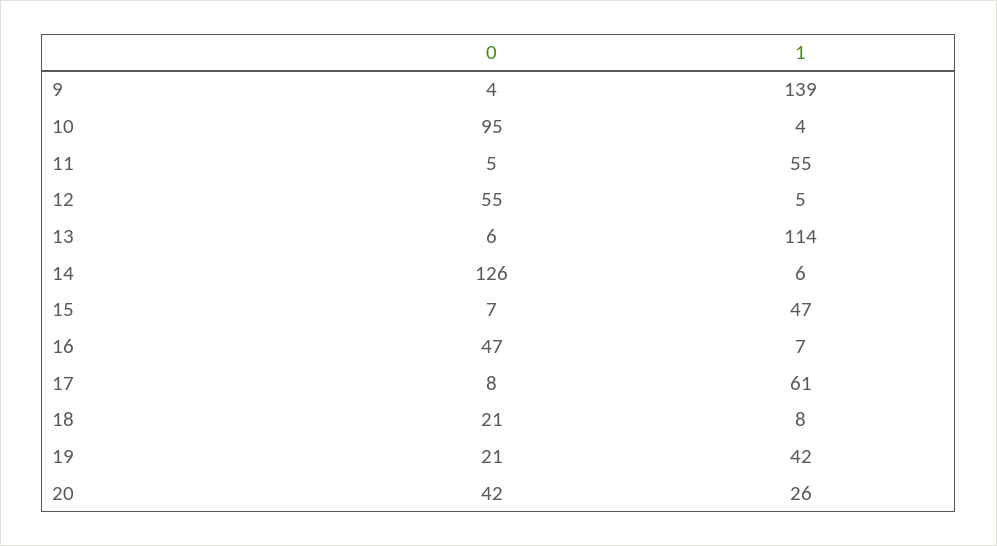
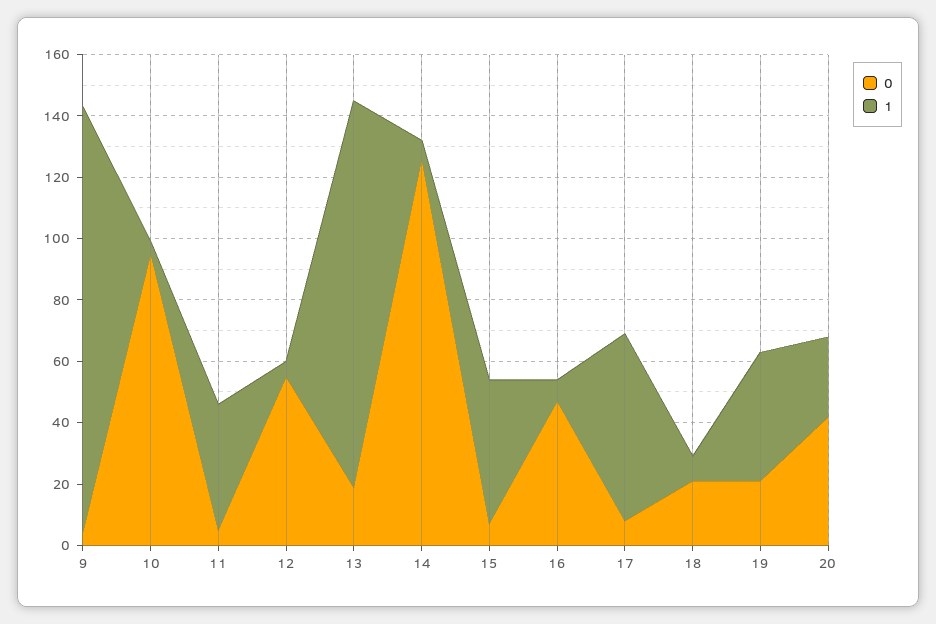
1, 11: 55 -> 40
0, 13: 6 -> 20
1, 13: 114 -> 125

